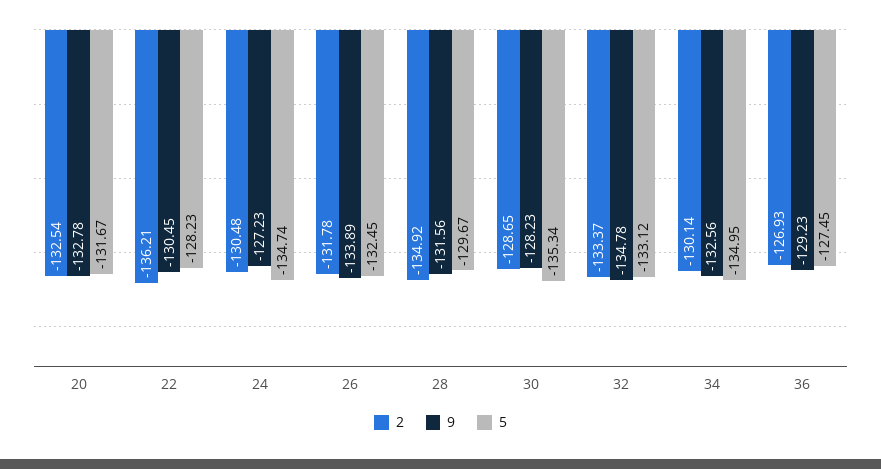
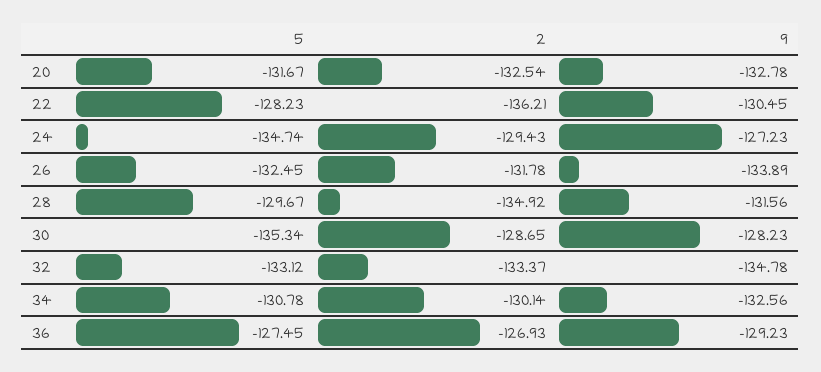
2, 24: -130.48 -> -129.43
5, 34: -134.95 -> -130.78

